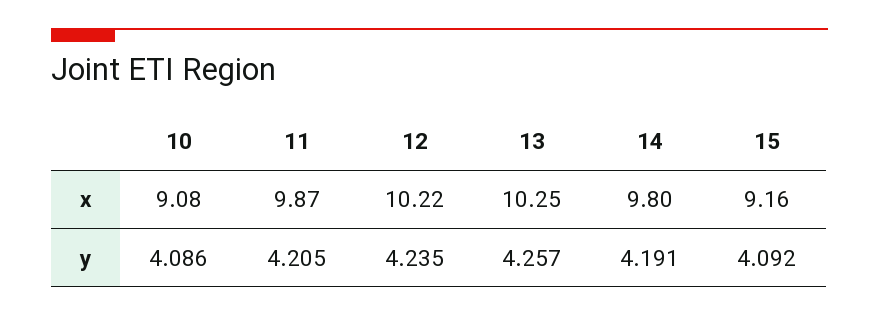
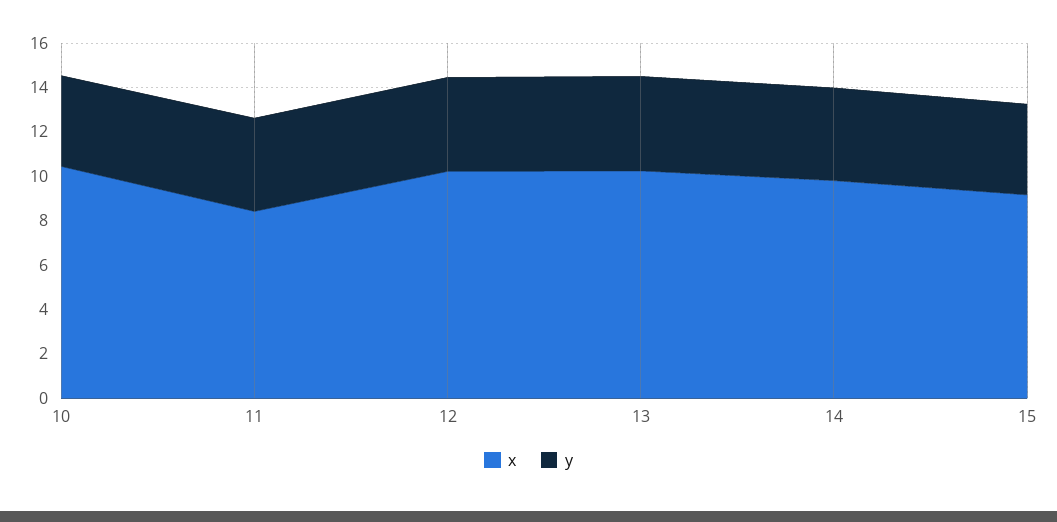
x, 10: 9.08 -> 10.5
x, 11: 9.87 -> 8.5

